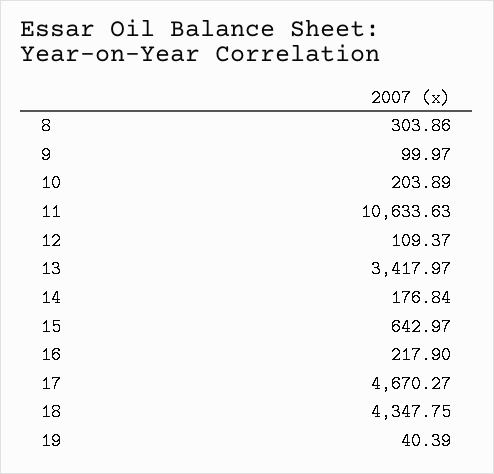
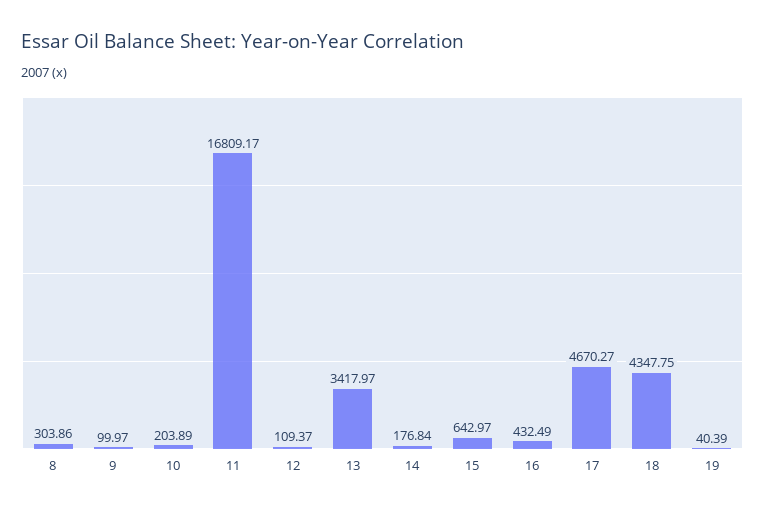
11: 10633.63 -> 16809.17
16: 217.9 -> 432.49

